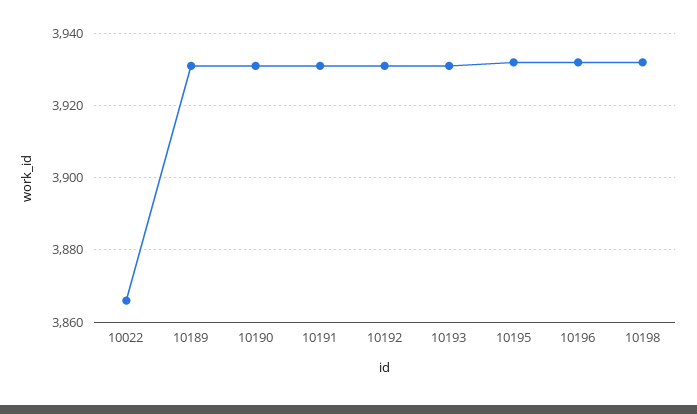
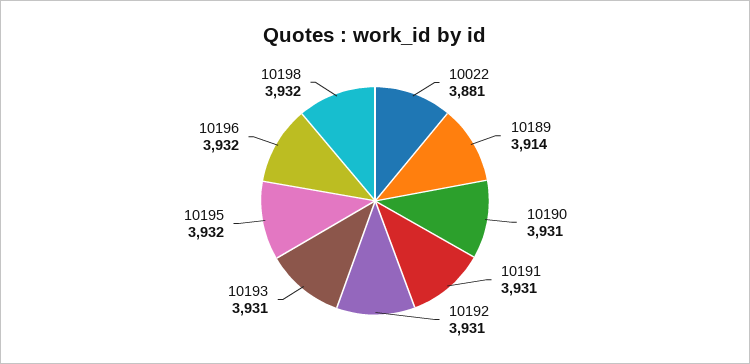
10022: 3865 -> 3881
10189: 3930 -> 3914

